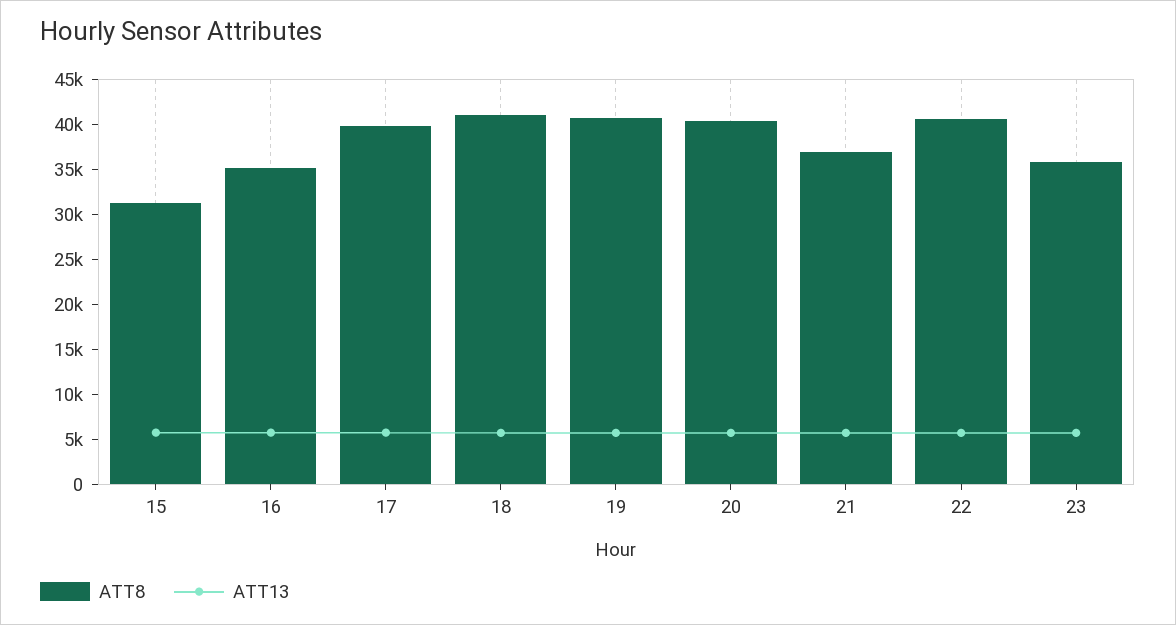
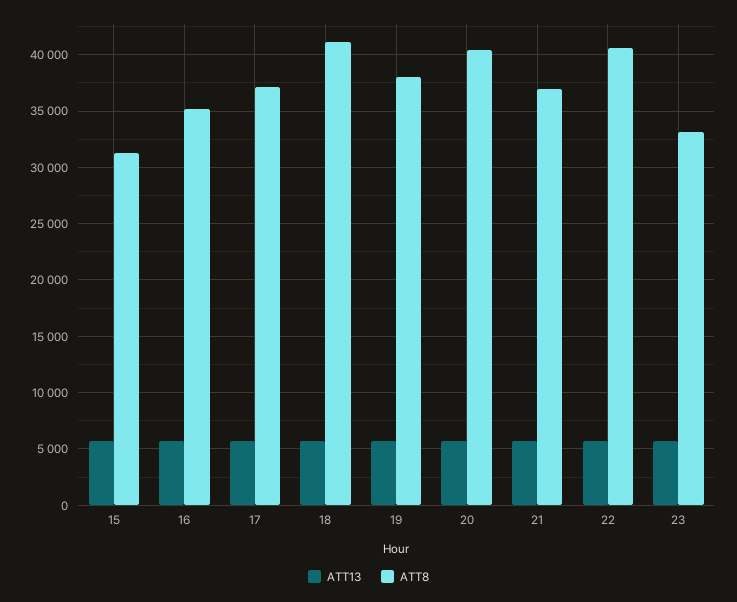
ATT8, 17: 40000 -> 37000
ATT8, 19: 41000 -> 38000
ATT8, 23: 36000 -> 33000

